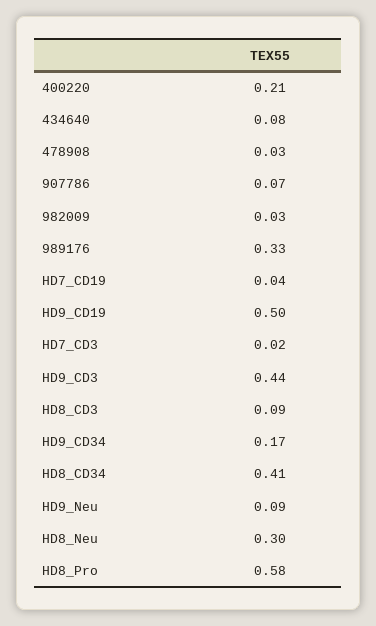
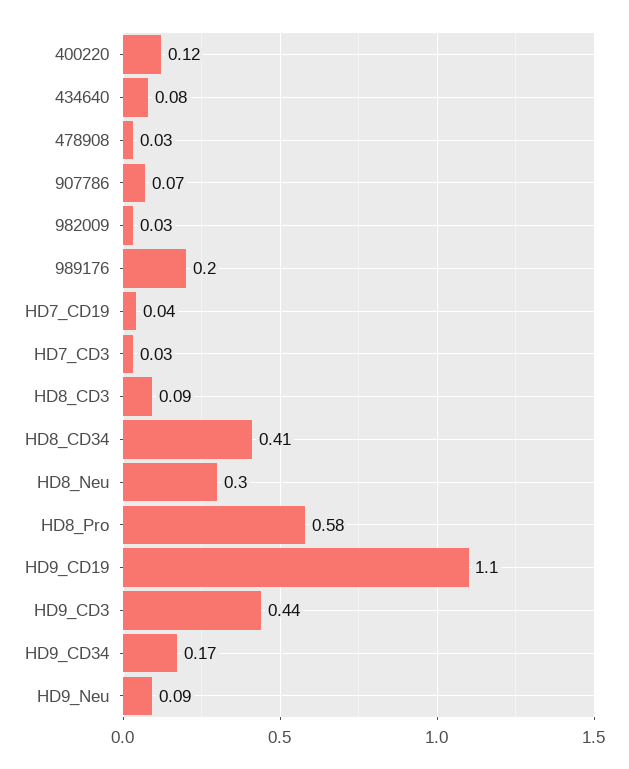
400220: 0.21 -> 0.12
989176: 0.33 -> 0.2
HD9_CD19: 0.5 -> 1.1
HD7_CD3: 0.02 -> 0.03

